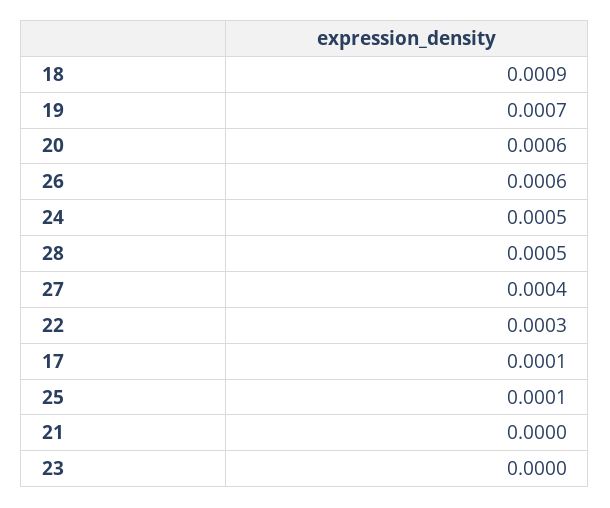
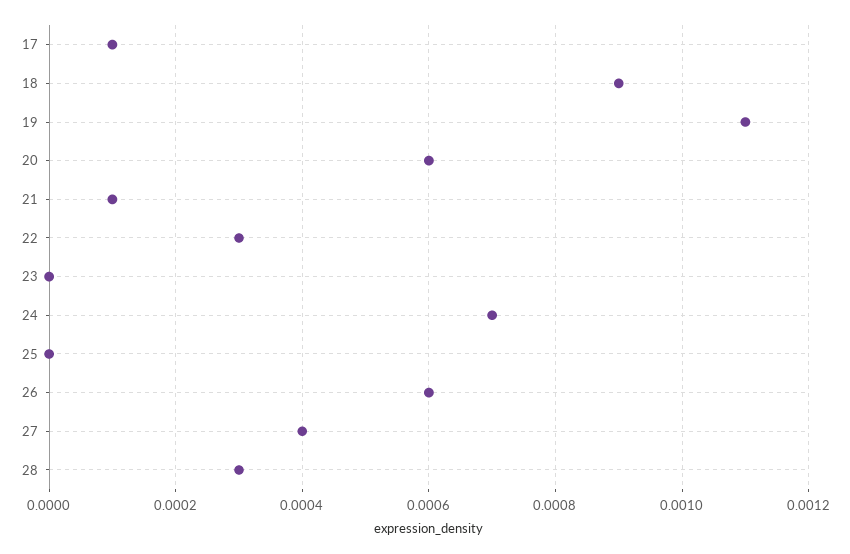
19: 0.0007 -> 0.0011
24: 0.0005 -> 0.0007
28: 0.0005 -> 0.0003
25: 0.0001 -> 0
21: 0 -> 0.0001

